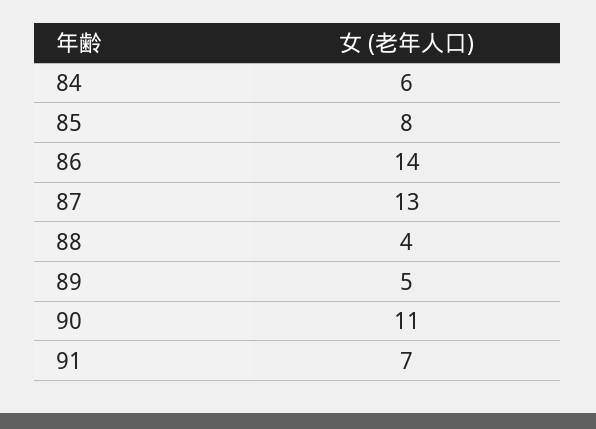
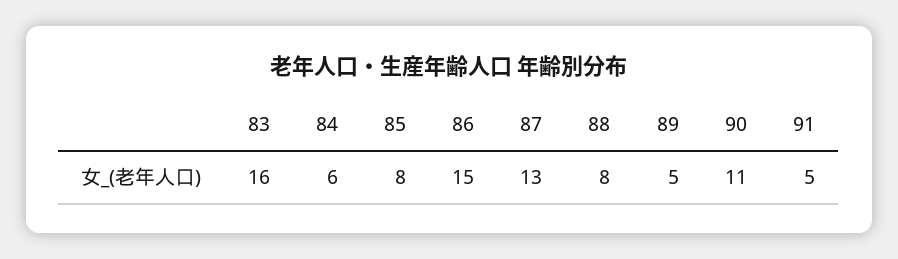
86: 14 -> 15
88: 4 -> 8
91: 7 -> 5
83: none -> 16

